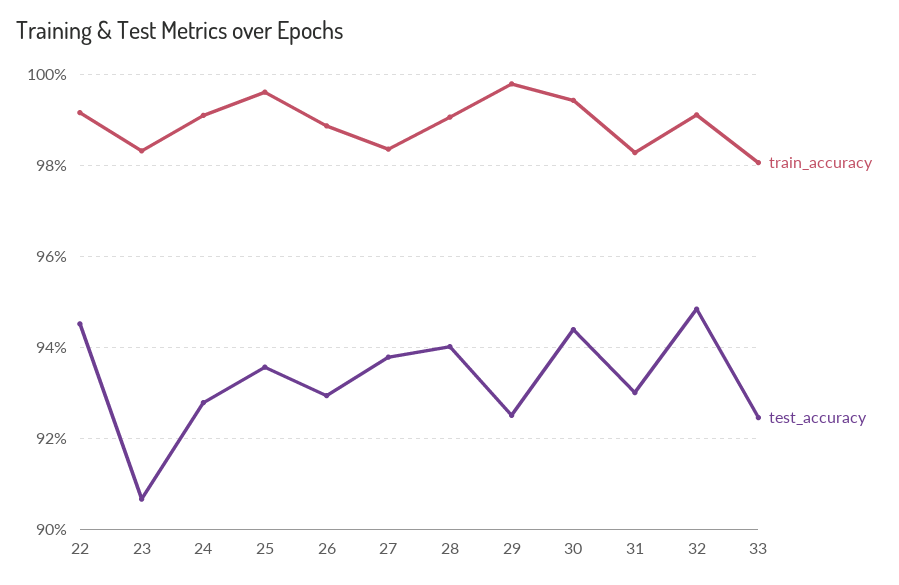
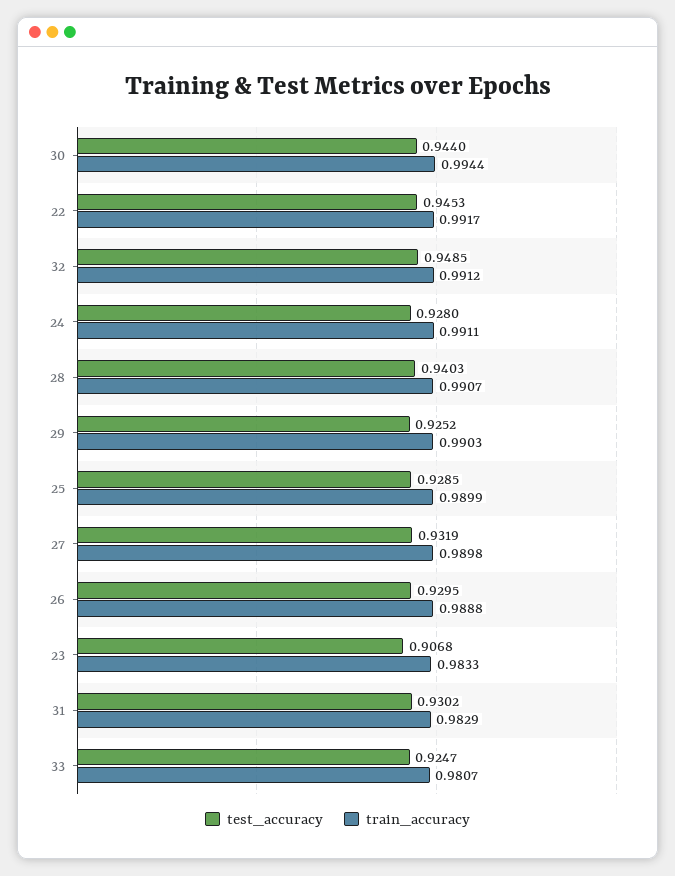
train_accuracy, 25: 0.996 -> 0.9899
test_accuracy, 25: 0.936 -> 0.9285
train_accuracy, 27: 0.984 -> 0.9898
test_accuracy, 27: 0.938 -> 0.9319
train_accuracy, 29: 0.998 -> 0.9903

